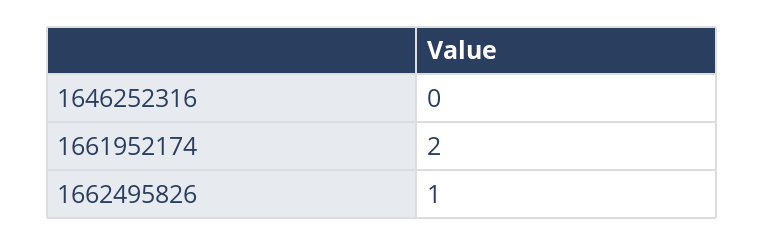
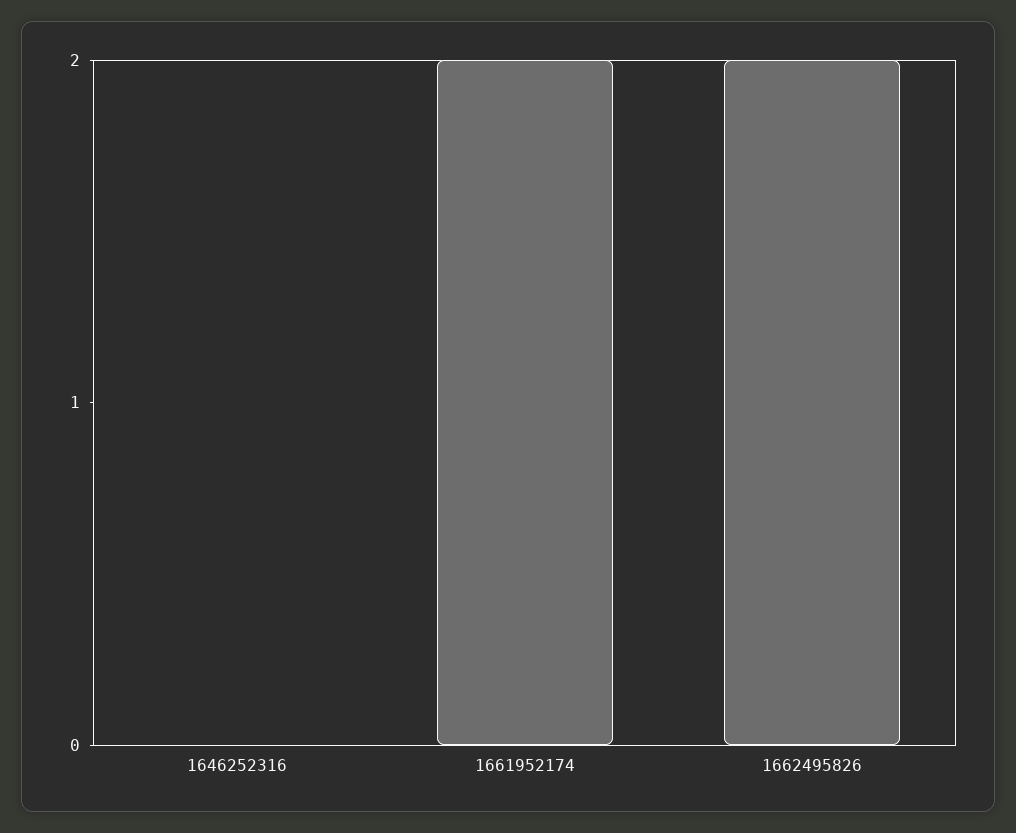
1662495826: 1 -> 2

